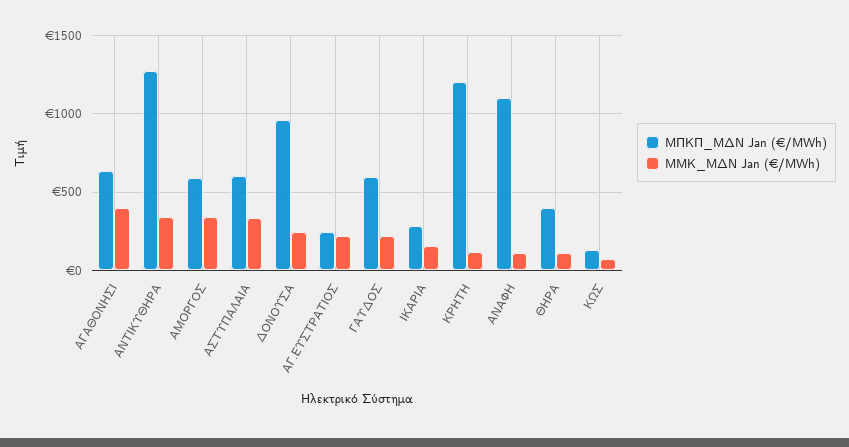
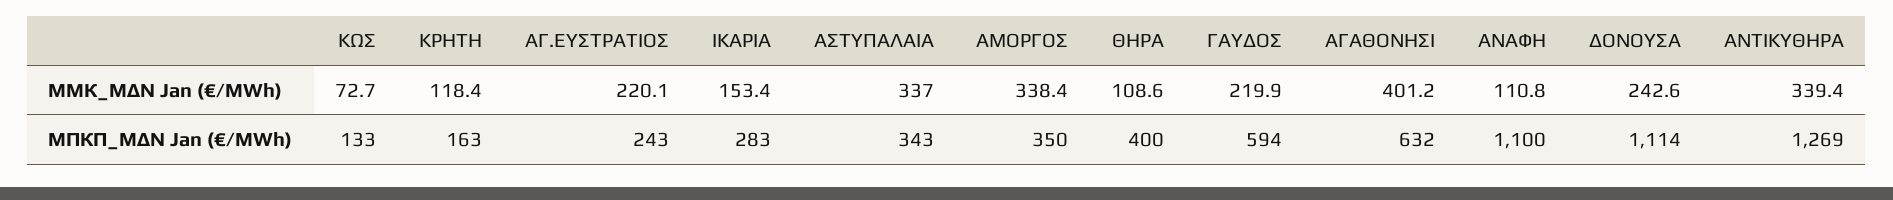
ΜΠΚΠ_ΜΔΝ Jan (€/MWh), ΑΜΟΡΓΟΣ: 600 -> 350
ΜΠΚΠ_ΜΔΝ Jan (€/MWh), ΑΣΤΥΠΑΛΑΙΑ: 600 -> 343
ΜΠΚΠ_ΜΔΝ Jan (€/MWh), ΔΟΝΟΥΣΑ: 950 -> 1114
ΜΠΚΠ_ΜΔΝ Jan (€/MWh), ΚΡΗΤΗ: 1200 -> 163

